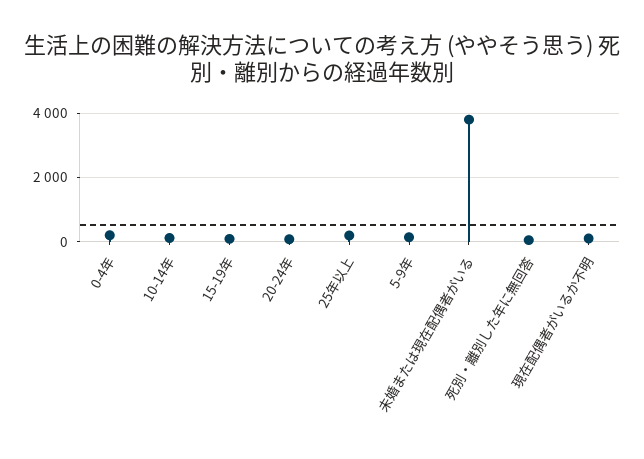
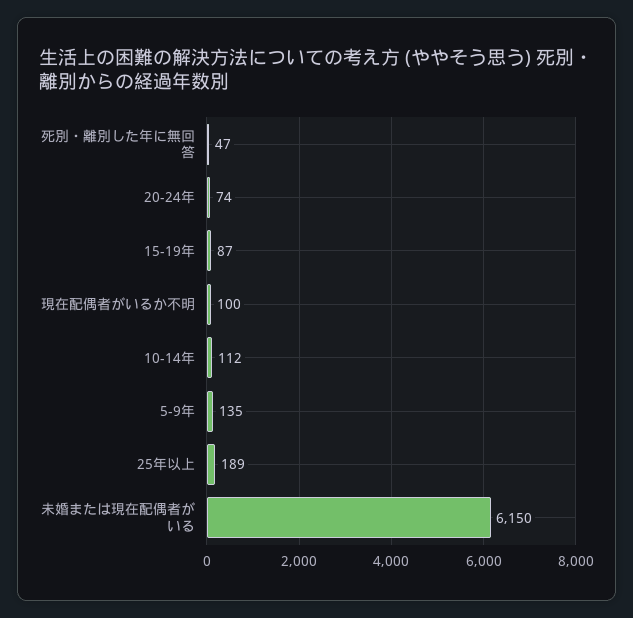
0-4年: 200 -> none
未婚または現在配偶者がいる: 3800 -> 6150

